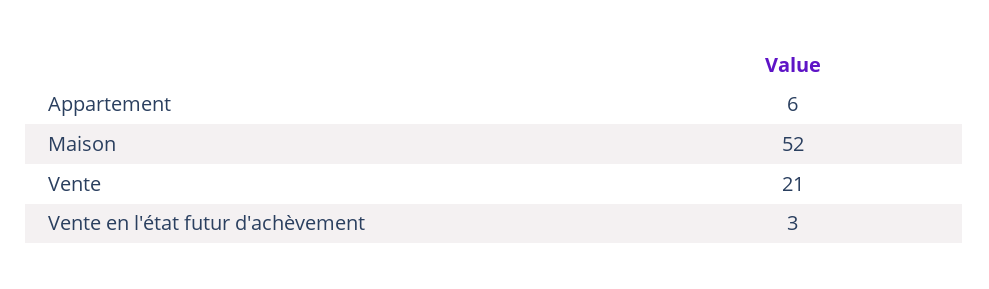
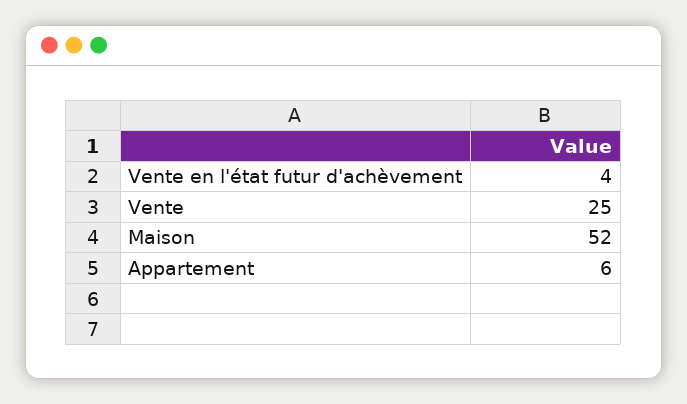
Vente: 21 -> 25
Vente en l'état futur d'achèvement: 3 -> 4

